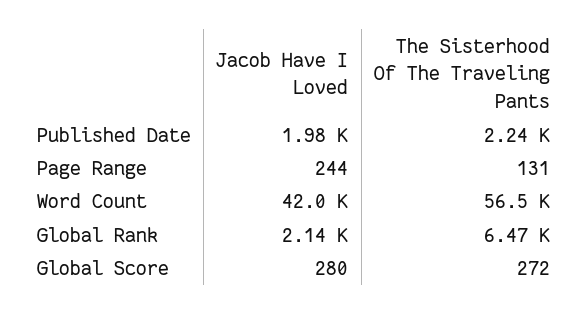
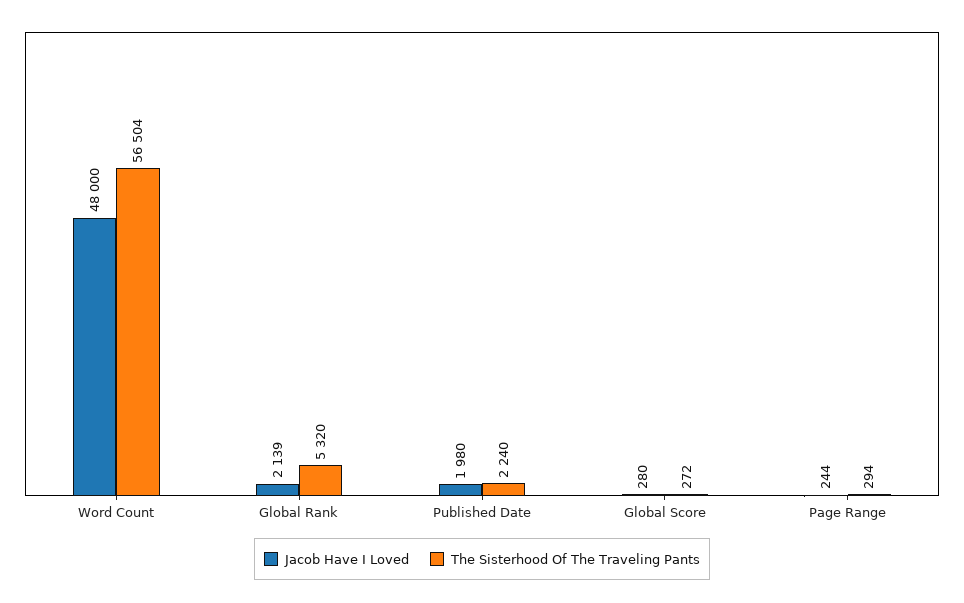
The Sisterhood Of The Traveling Pants, Page Range: 131 -> 294
Jacob Have I Loved, Word Count: 42000 -> 48000
The Sisterhood Of The Traveling Pants, Global Rank: 6470 -> 5320

